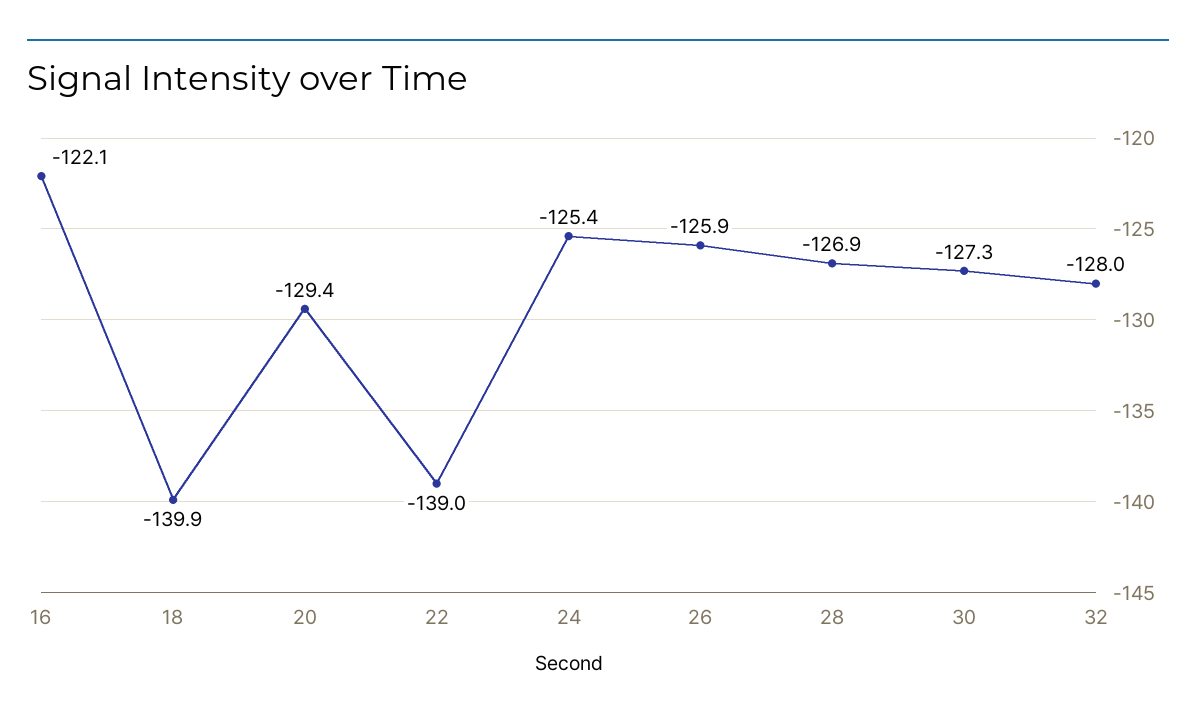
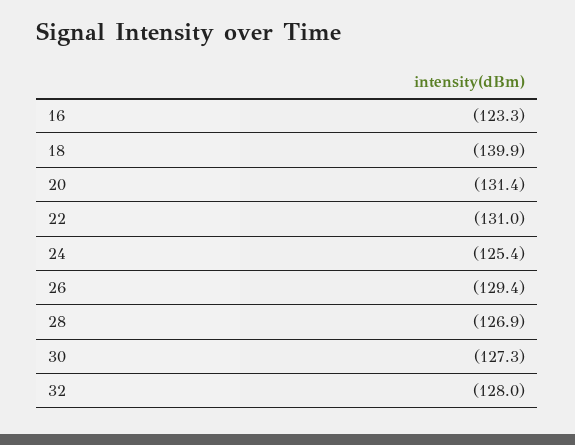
16: -122.1 -> -123.3
20: -129.4 -> -131.4
22: -139 -> -131
26: -125.9 -> -129.4

